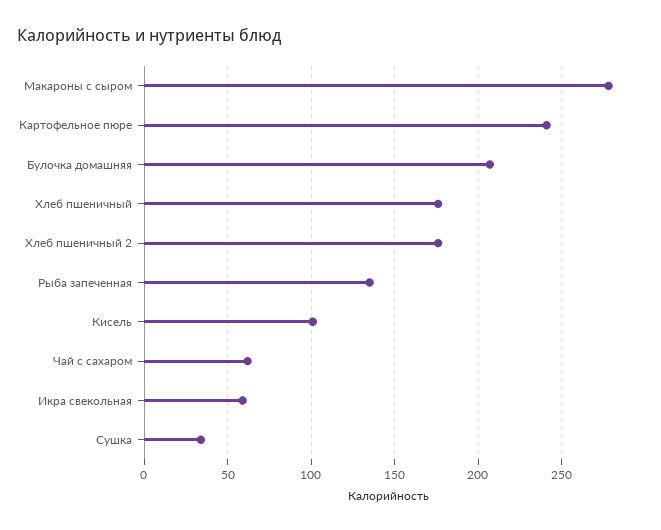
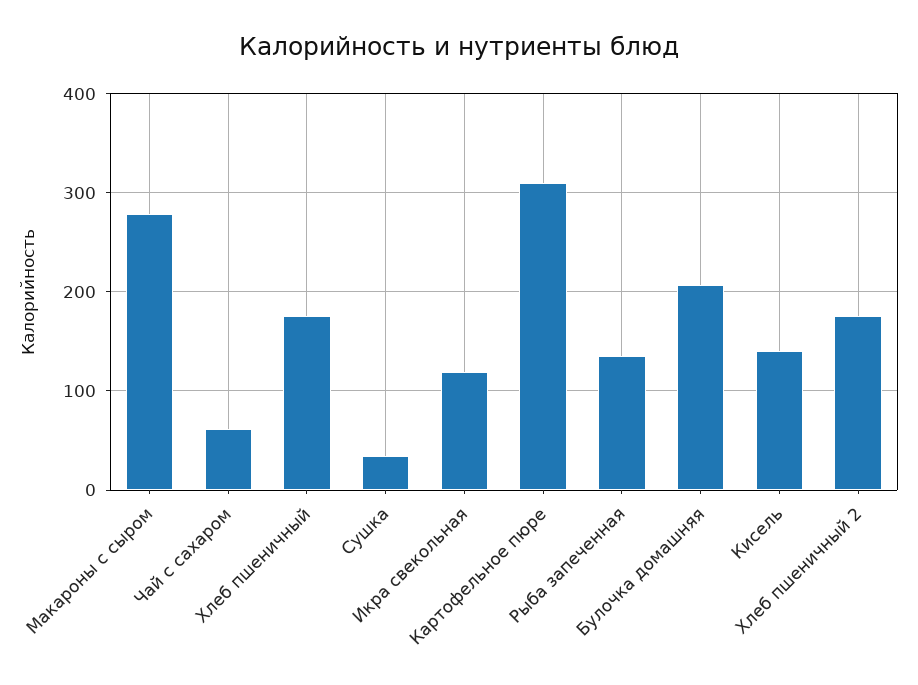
Картофельное пюре: 240 -> 310
Кисель: 100 -> 140
Икра свекольная: 60 -> 120

